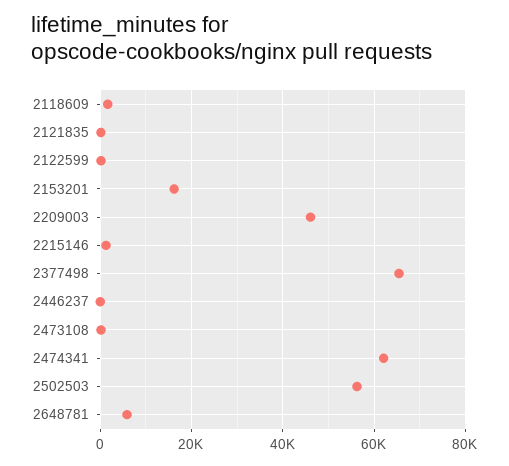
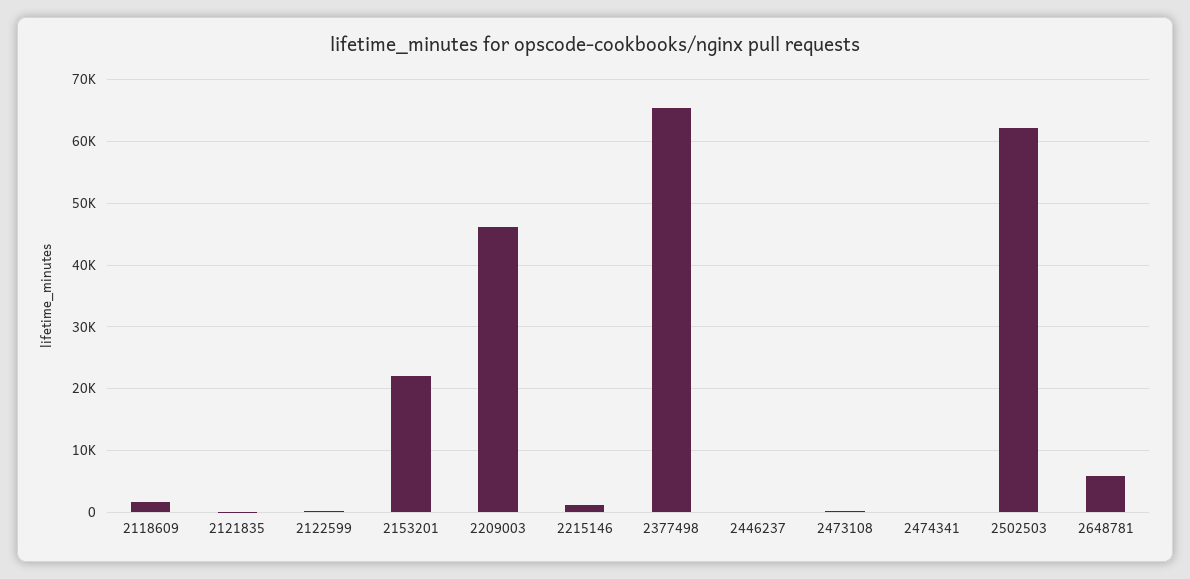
2153201: 16000 -> 22000
2474341: 62000 -> 0
2502503: 56000 -> 62000

